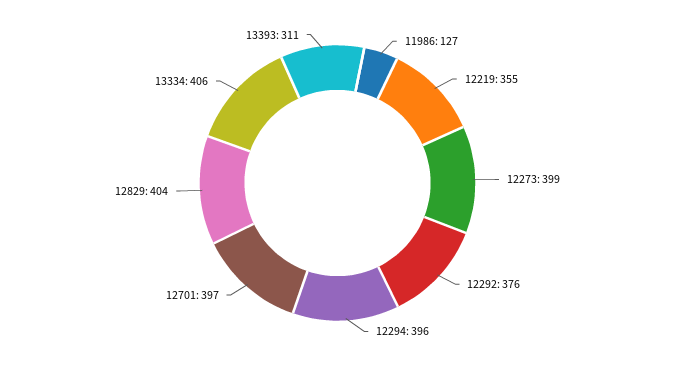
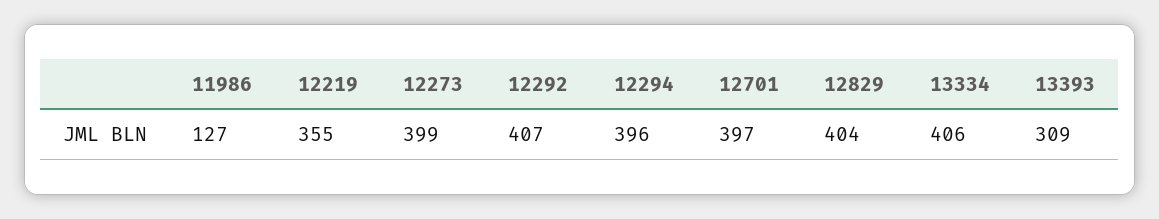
12292: 376 -> 407
13393: 311 -> 309

